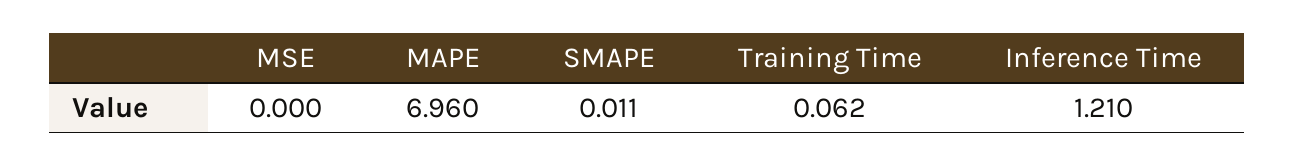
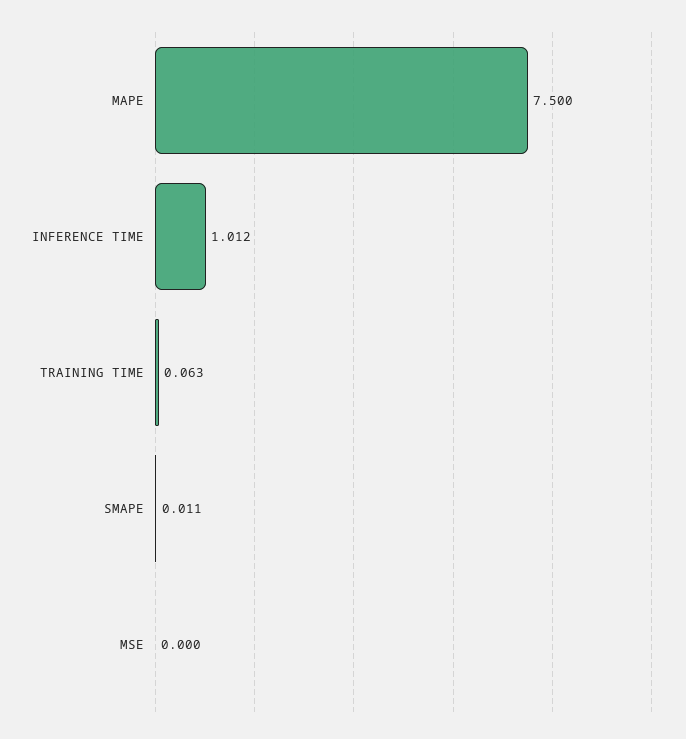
MAPE: 6.96 -> 7.5
Training Time: 0.062 -> 0.063
Inference Time: 1.21 -> 1.012

